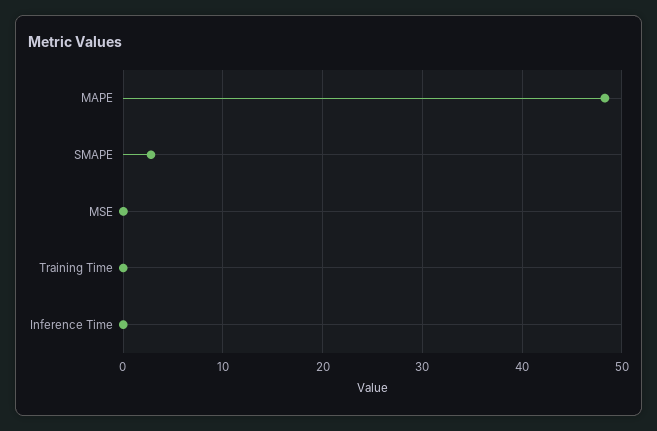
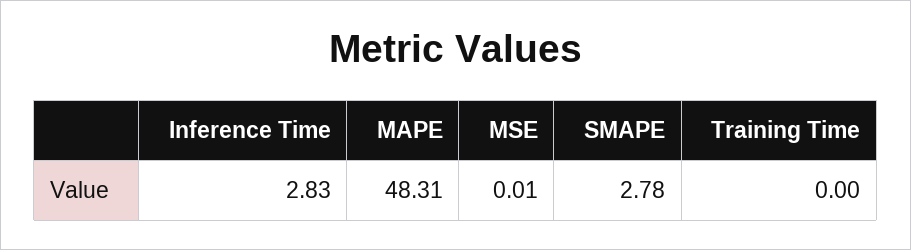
Inference Time: 0 -> 2.83

